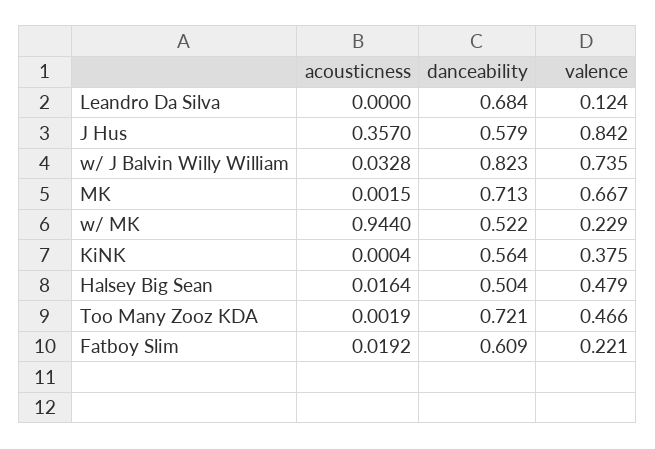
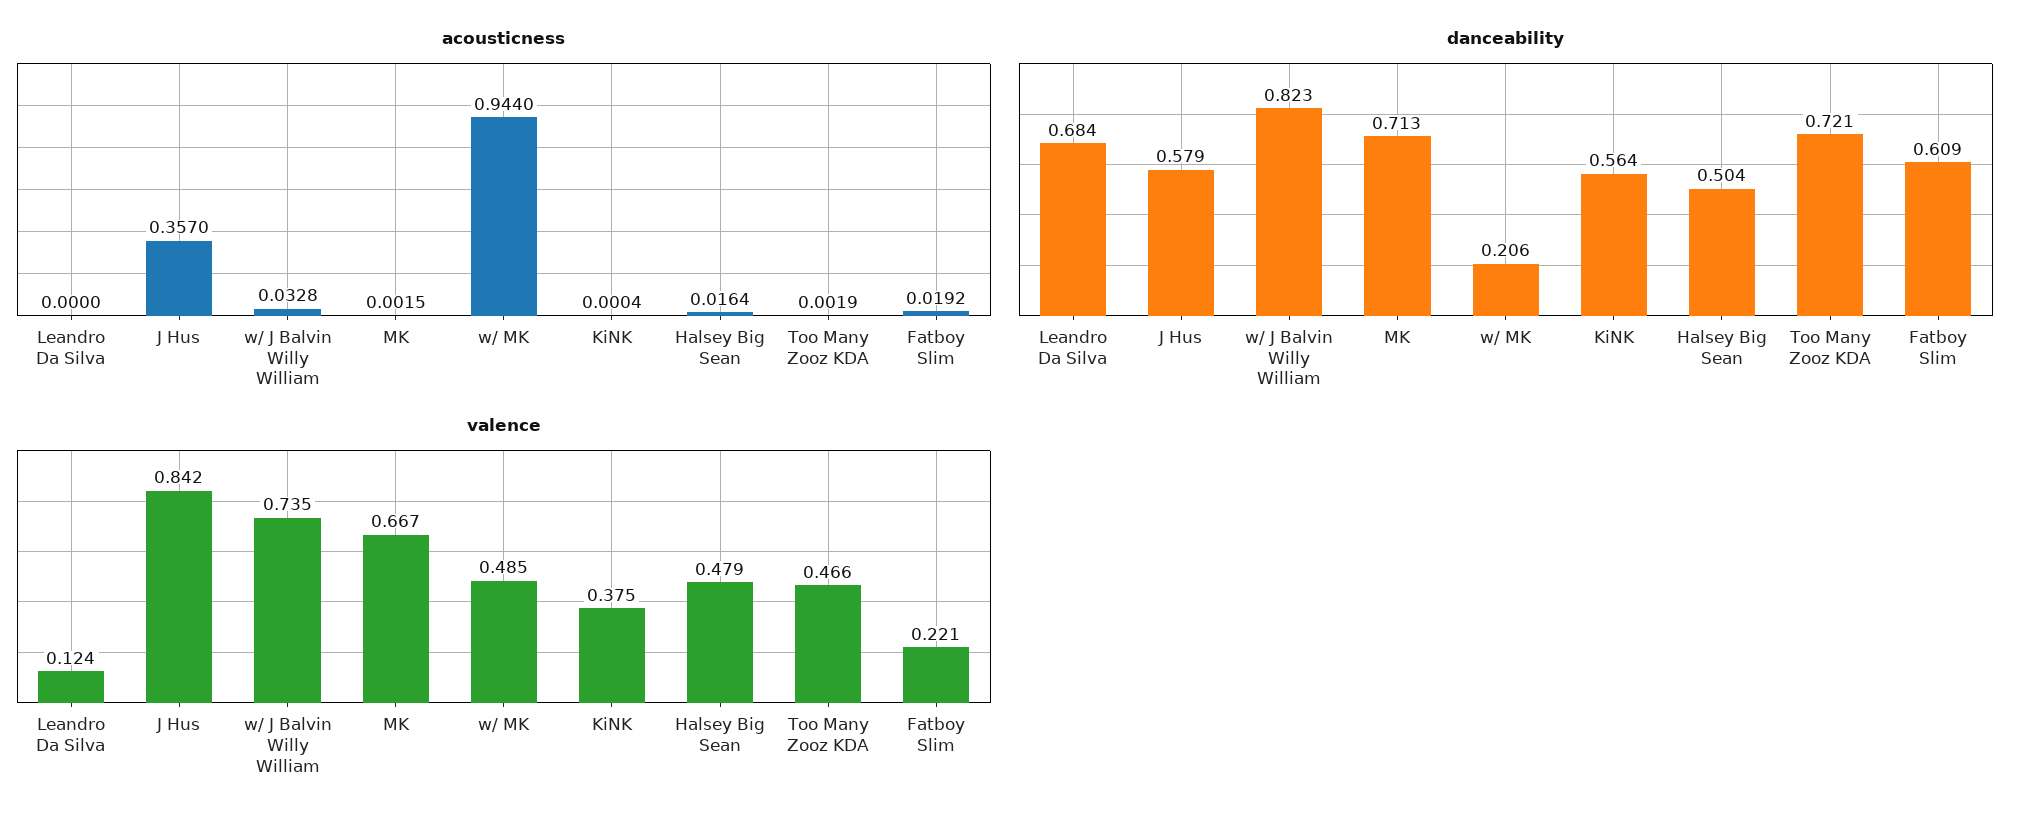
danceability, w/ MK: 0.522 -> 0.206
valence, w/ MK: 0.229 -> 0.485

